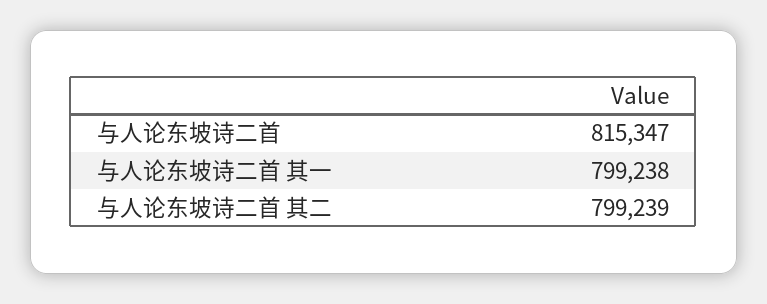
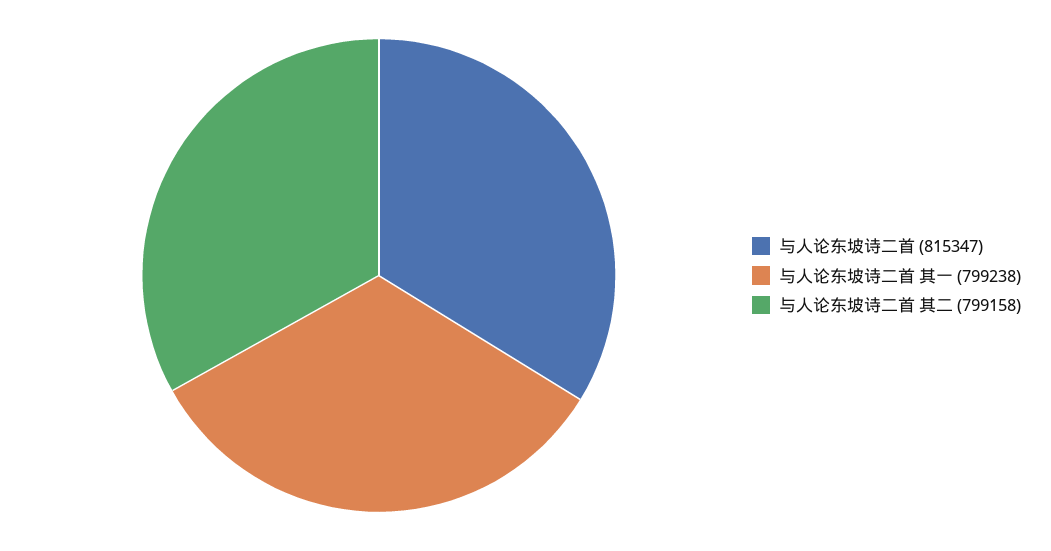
与人论东坡诗二首 其二: 799239 -> 799158

